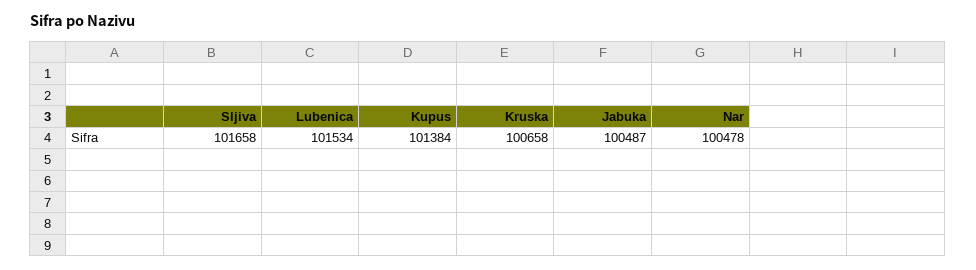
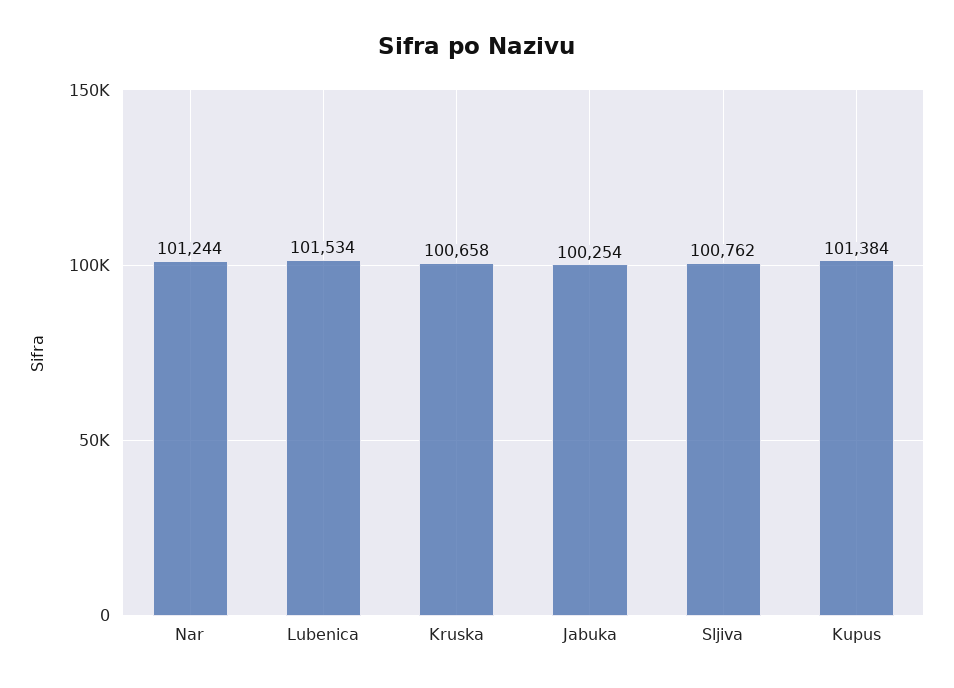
Sljiva: 101658 -> 100762
Jabuka: 100487 -> 100254
Nar: 100478 -> 101244

